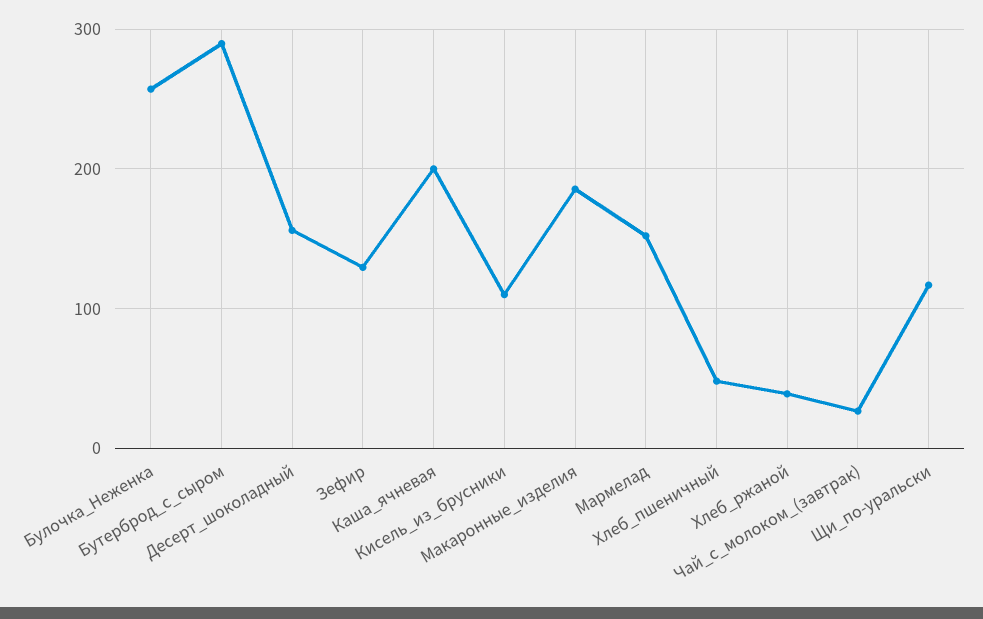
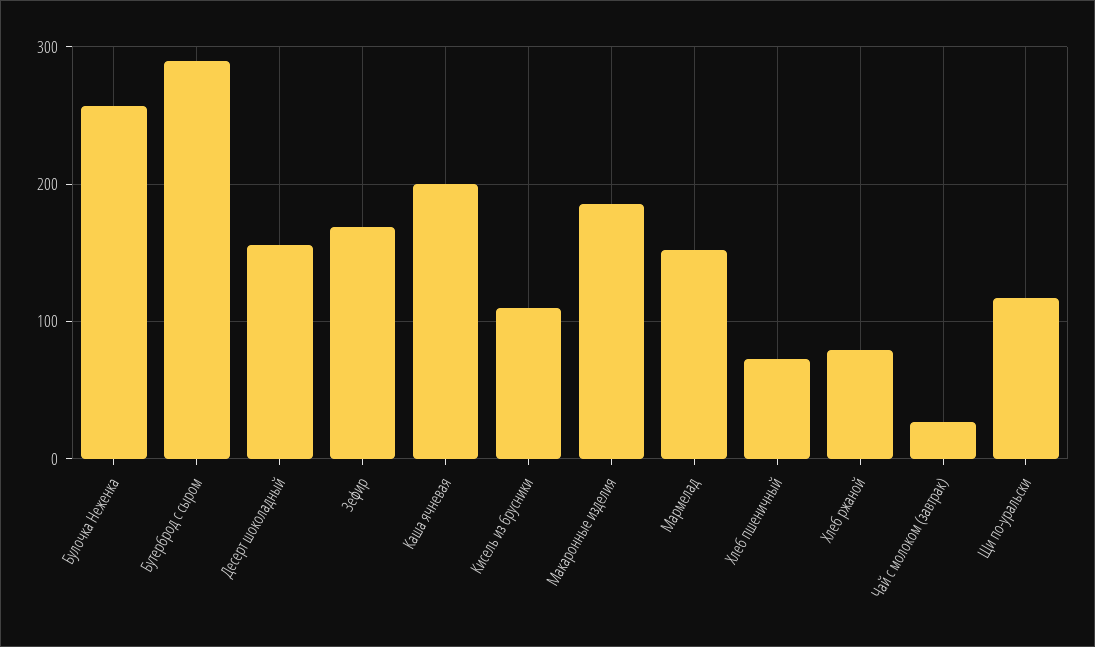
Зефир: 130 -> 170
Хлеб_пшеничный: 50 -> 70
Хлеб_ржаной: 40 -> 80

